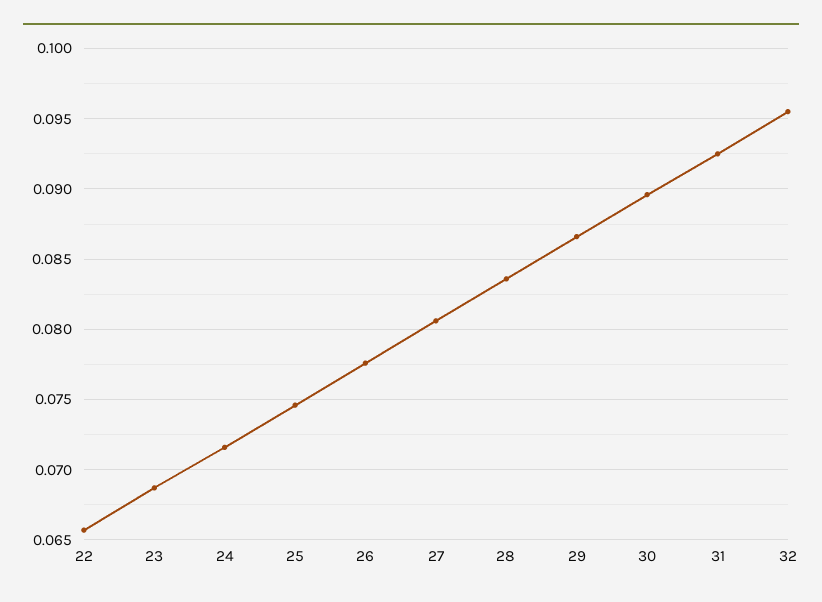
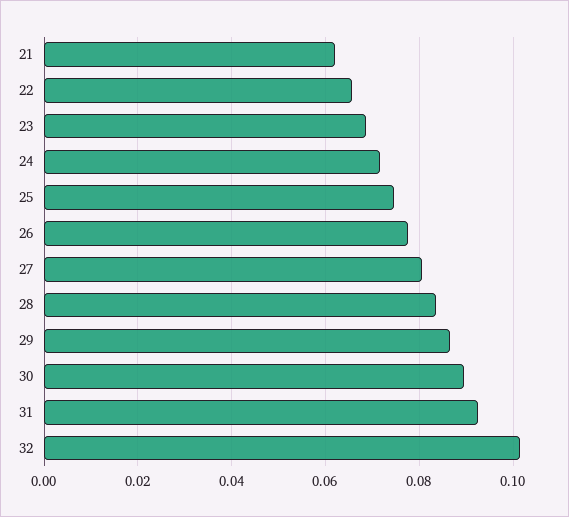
32: 0.0955 -> 0.102
21: none -> 0.062

